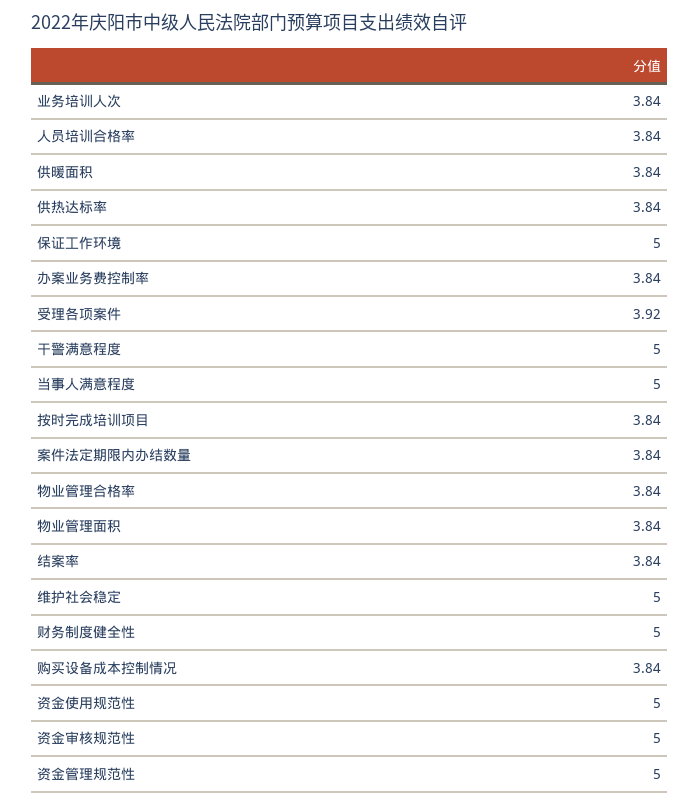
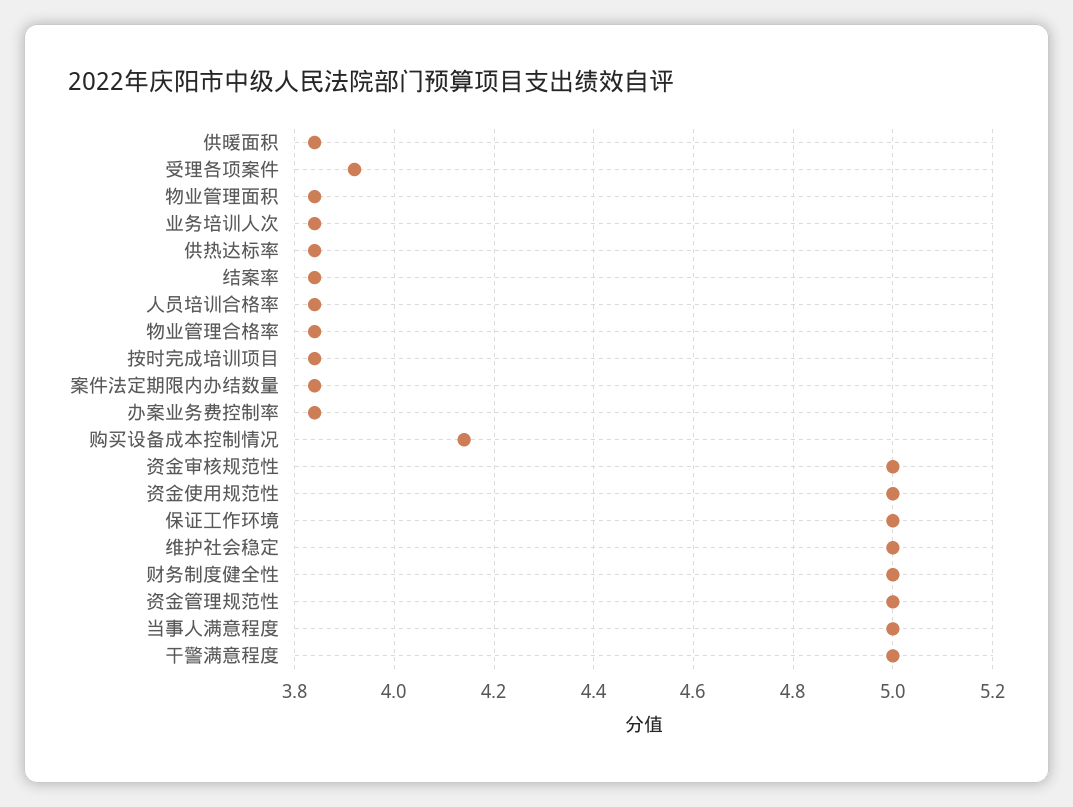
购买设备成本控制情况: 3.84 -> 4.15

